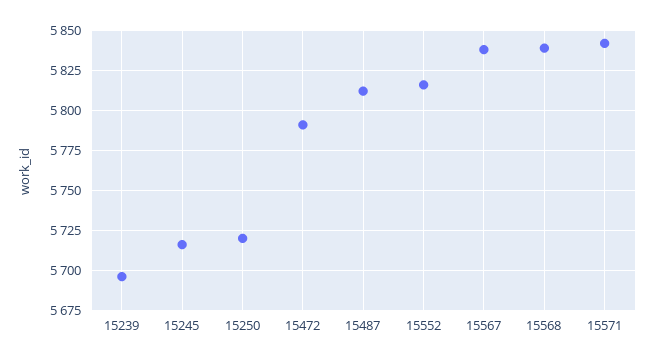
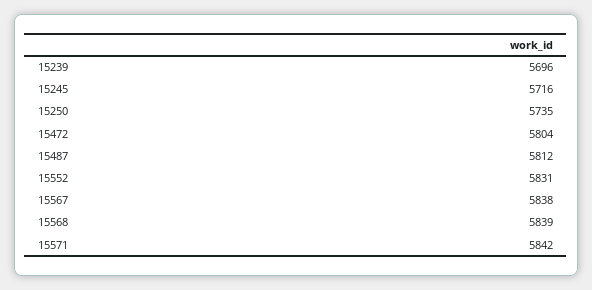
15250: 5720 -> 5735
15472: 5790 -> 5804
15552: 5815 -> 5831

